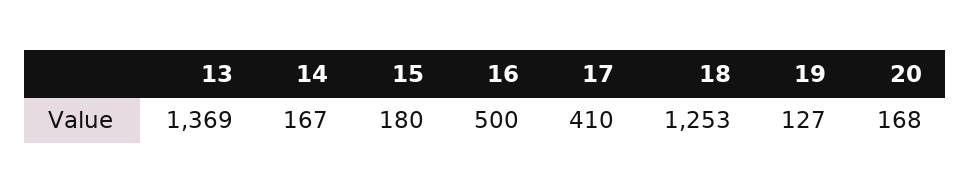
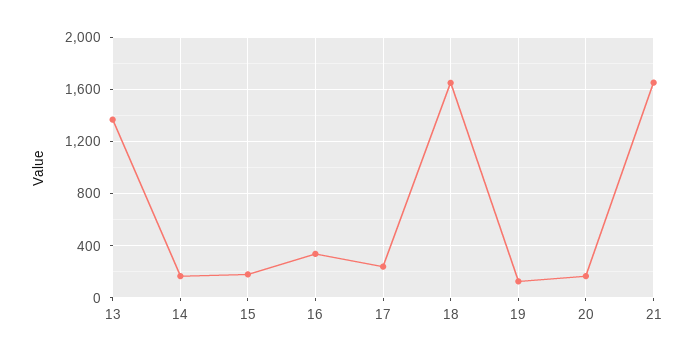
16: 500 -> 350
17: 410 -> 250
18: 1253 -> 1650
21: none -> 1650

